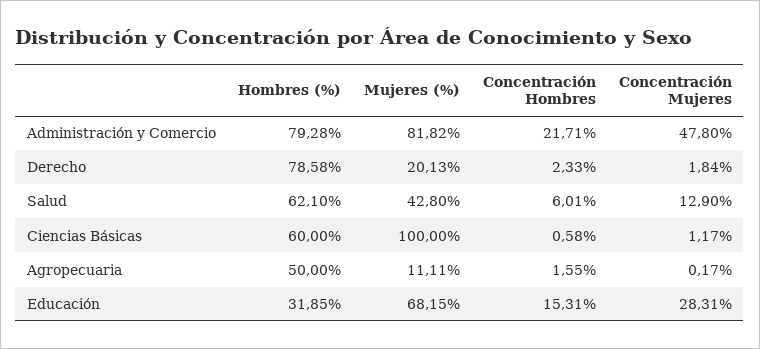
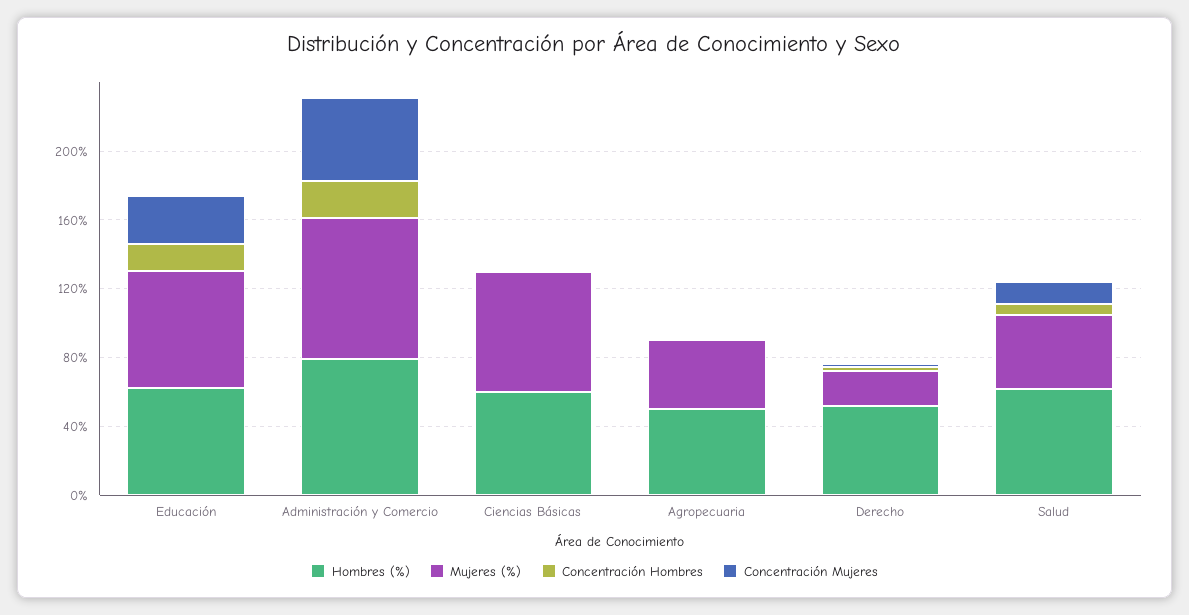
Hombres (%), Derecho: 78.58 -> 50
Mujeres (%), Ciencias Básicas: 100 -> 70
Mujeres (%), Agropecuaria: 11.11 -> 40
Hombres (%), Educación: 31.85 -> 60

